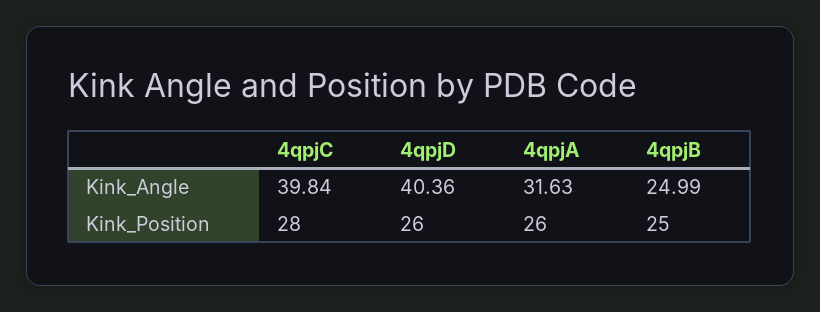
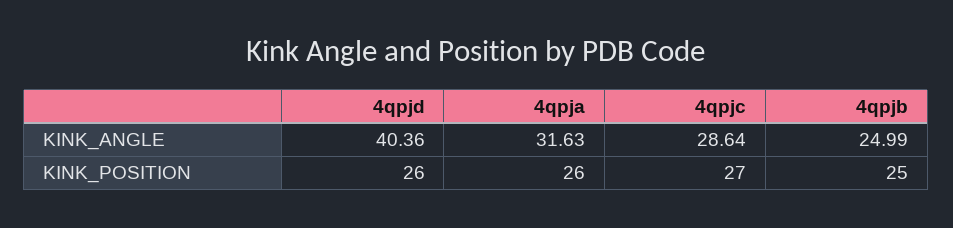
4qpjC, Kink_Angle: 39.84 -> 28.64
4qpjC, Kink_Position: 28 -> 27

